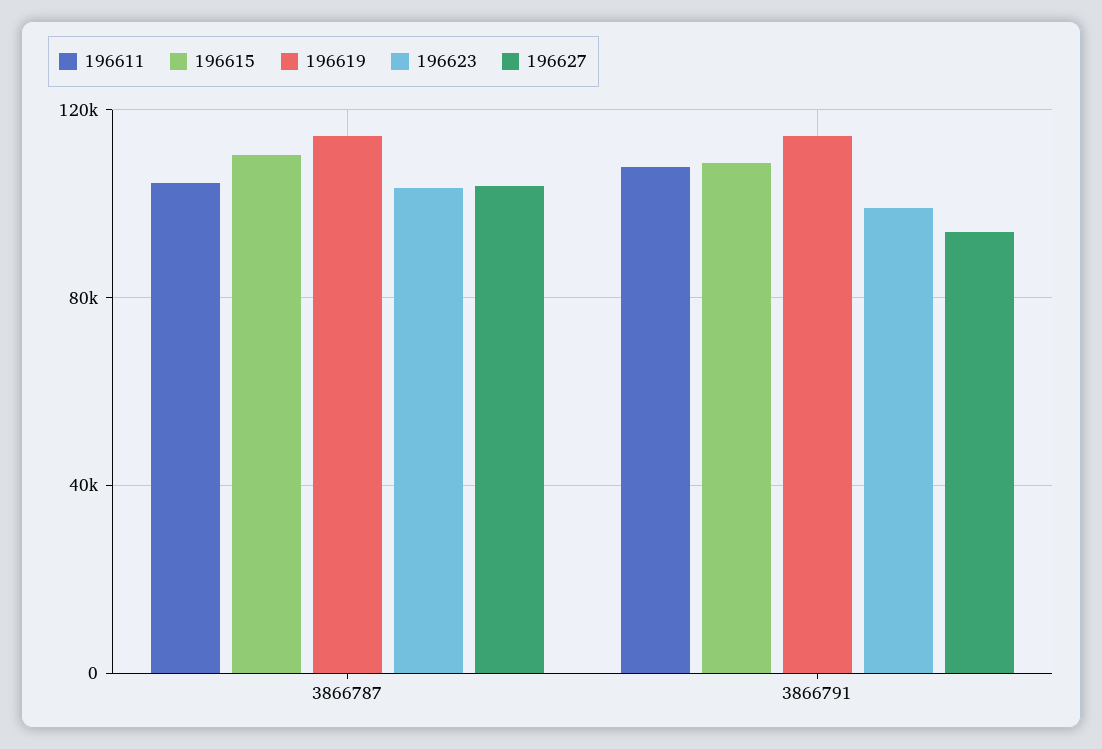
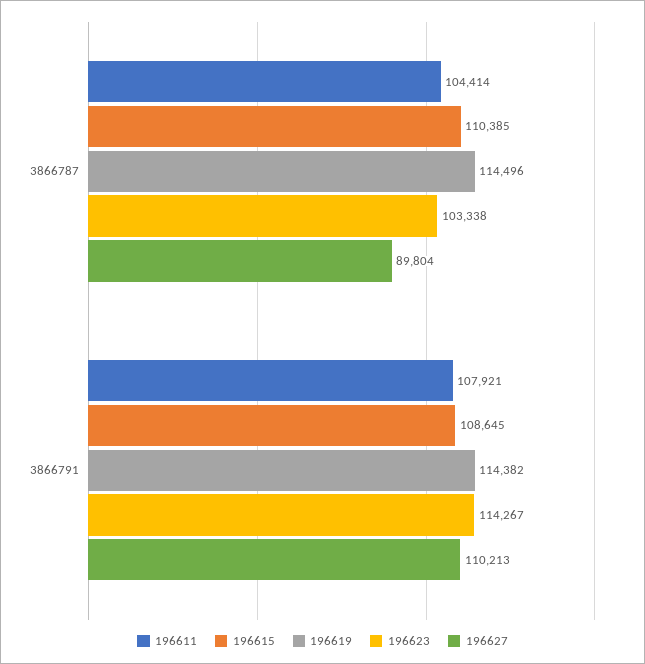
196627, 3866787: 105000 -> 89804
196623, 3866791: 100000 -> 114267
196627, 3866791: 95000 -> 110213

